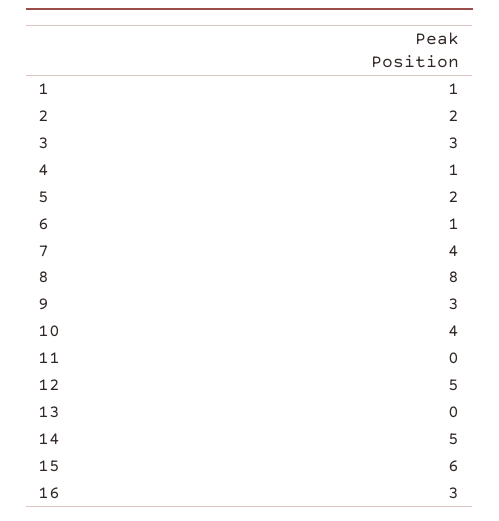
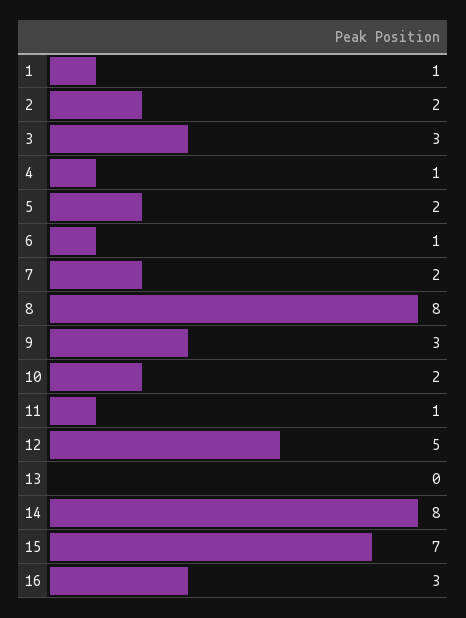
7: 4 -> 2
10: 4 -> 2
11: 0 -> 1
14: 5 -> 8
15: 6 -> 7

